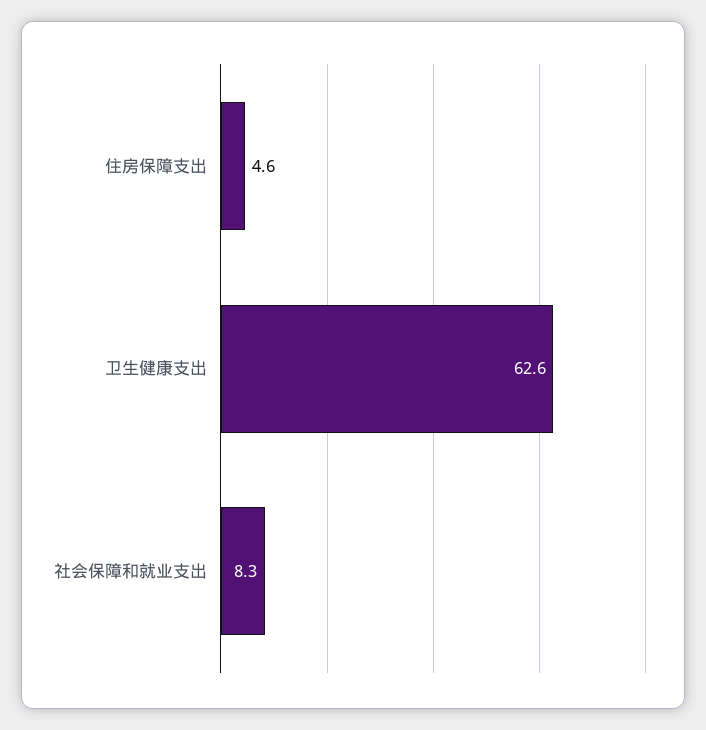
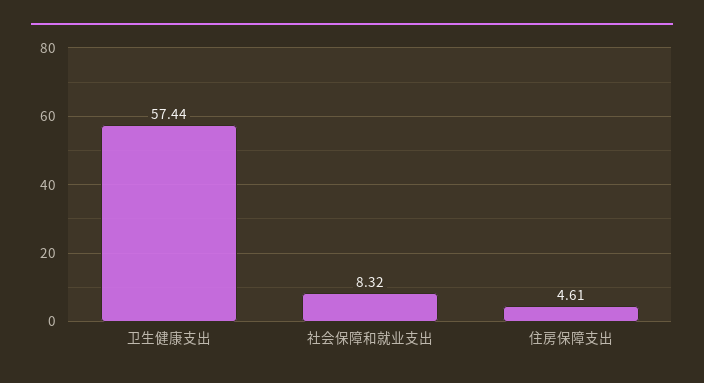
卫生健康支出: 62.6 -> 57.44

